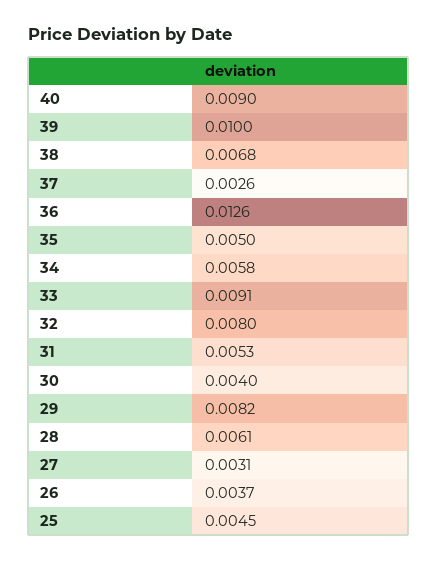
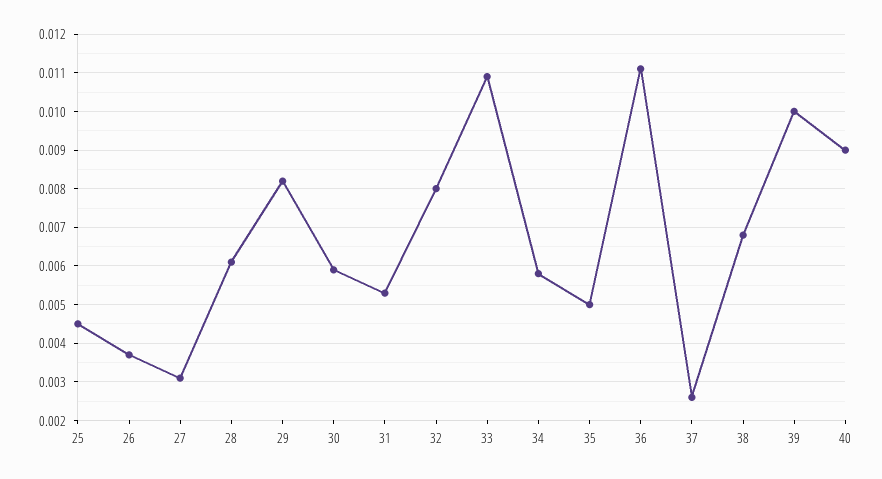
36: 0.0126 -> 0.011
33: 0.0091 -> 0.011
30: 0.004 -> 0.006

